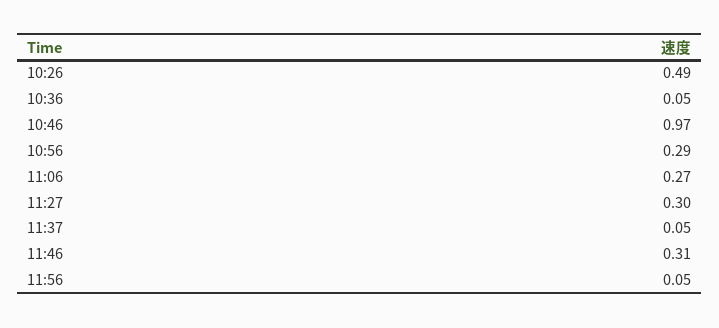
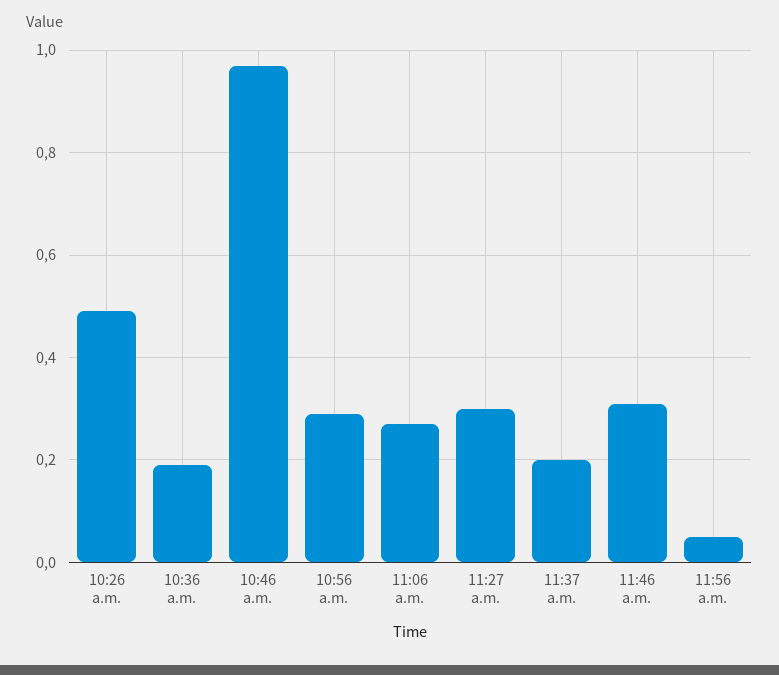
10:36: 0.05 -> 0.2
11:37: 0.05 -> 0.2

